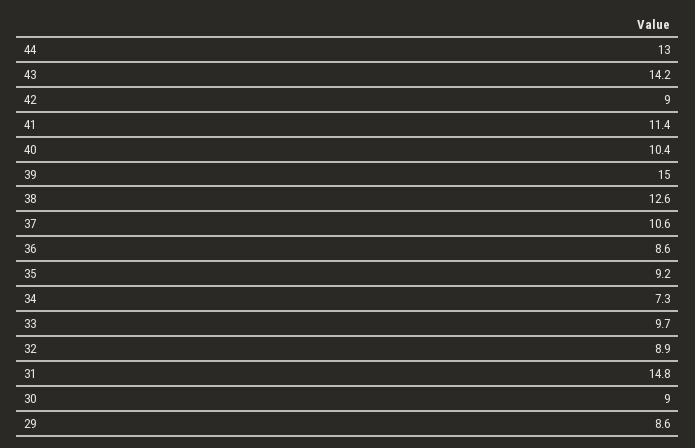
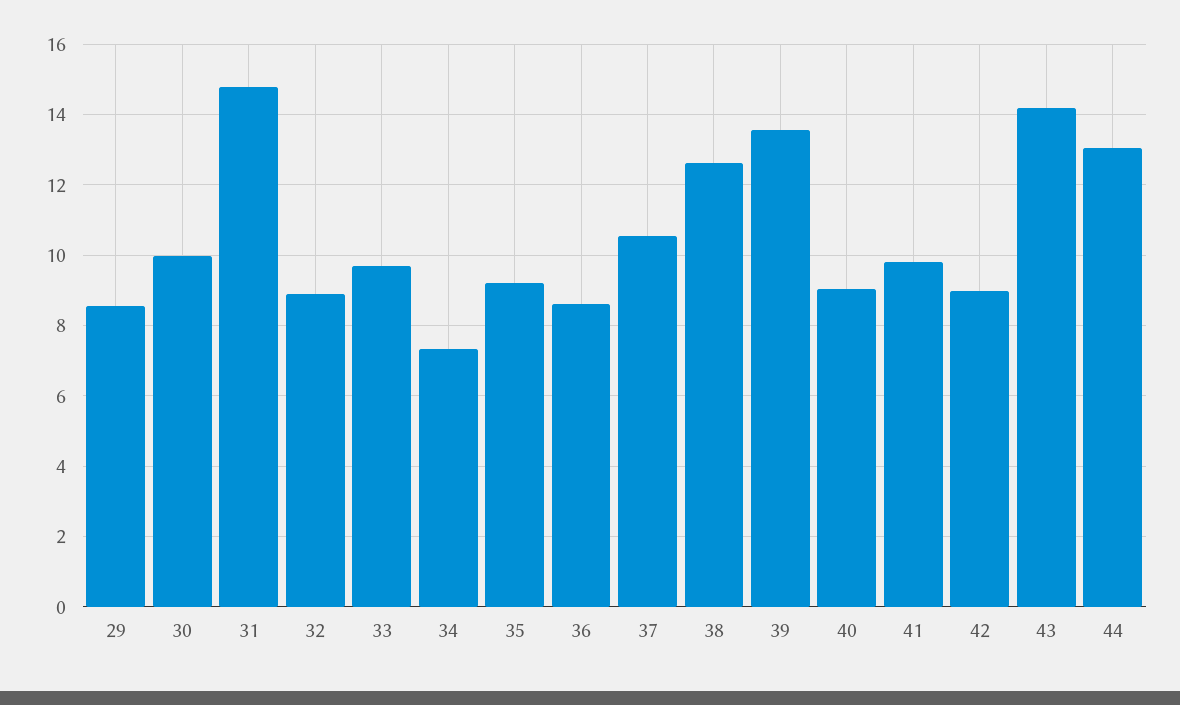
41: 11.4 -> 9.8
40: 10.4 -> 9
39: 15 -> 13.6
30: 9 -> 10

